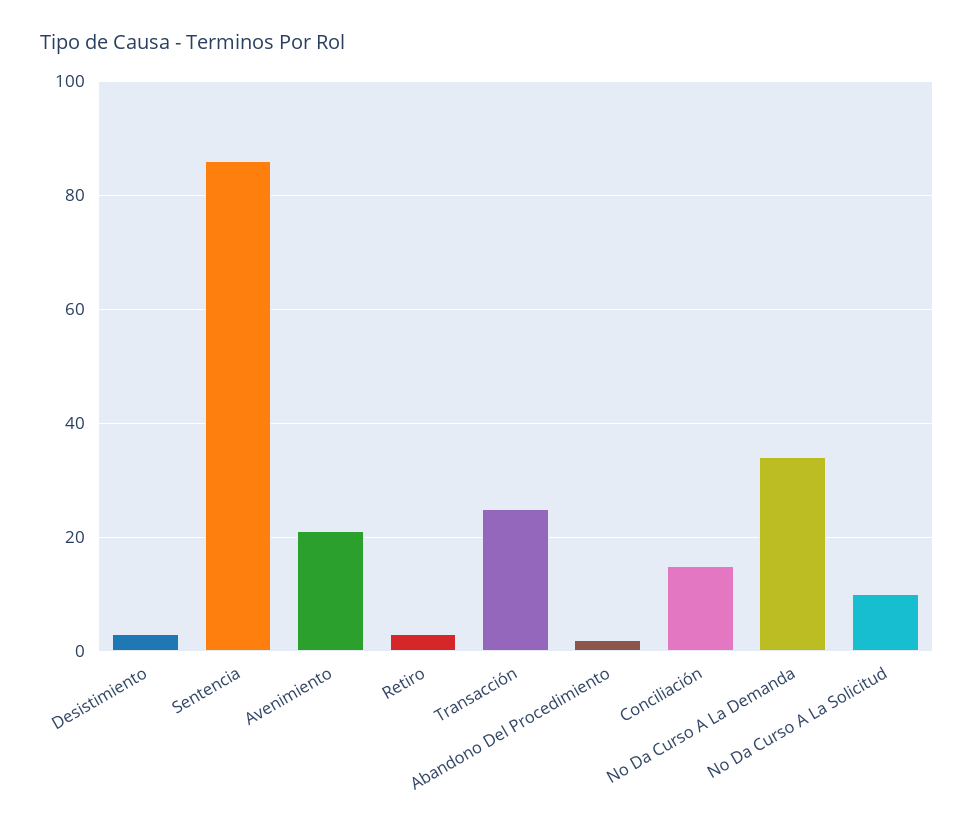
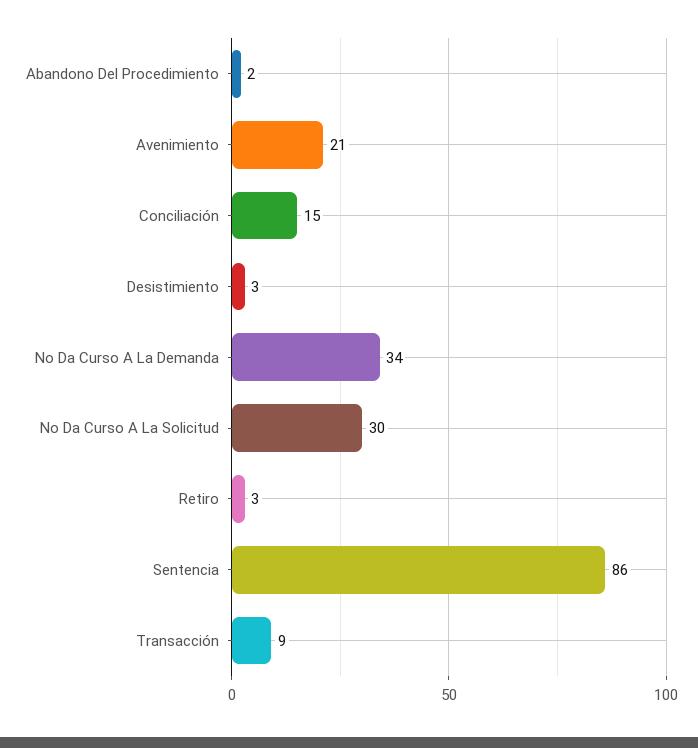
Transacción: 25 -> 9
No Da Curso A La Solicitud: 10 -> 30

